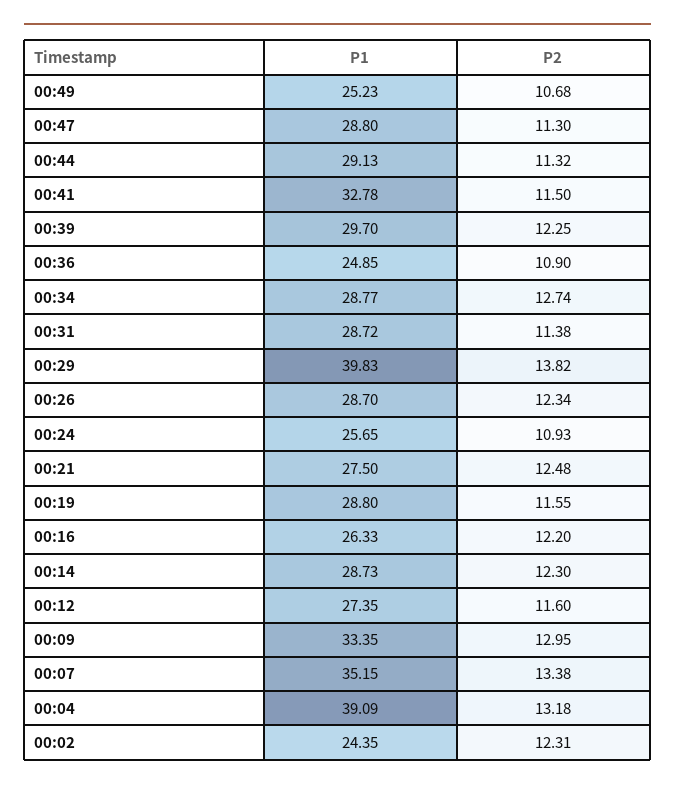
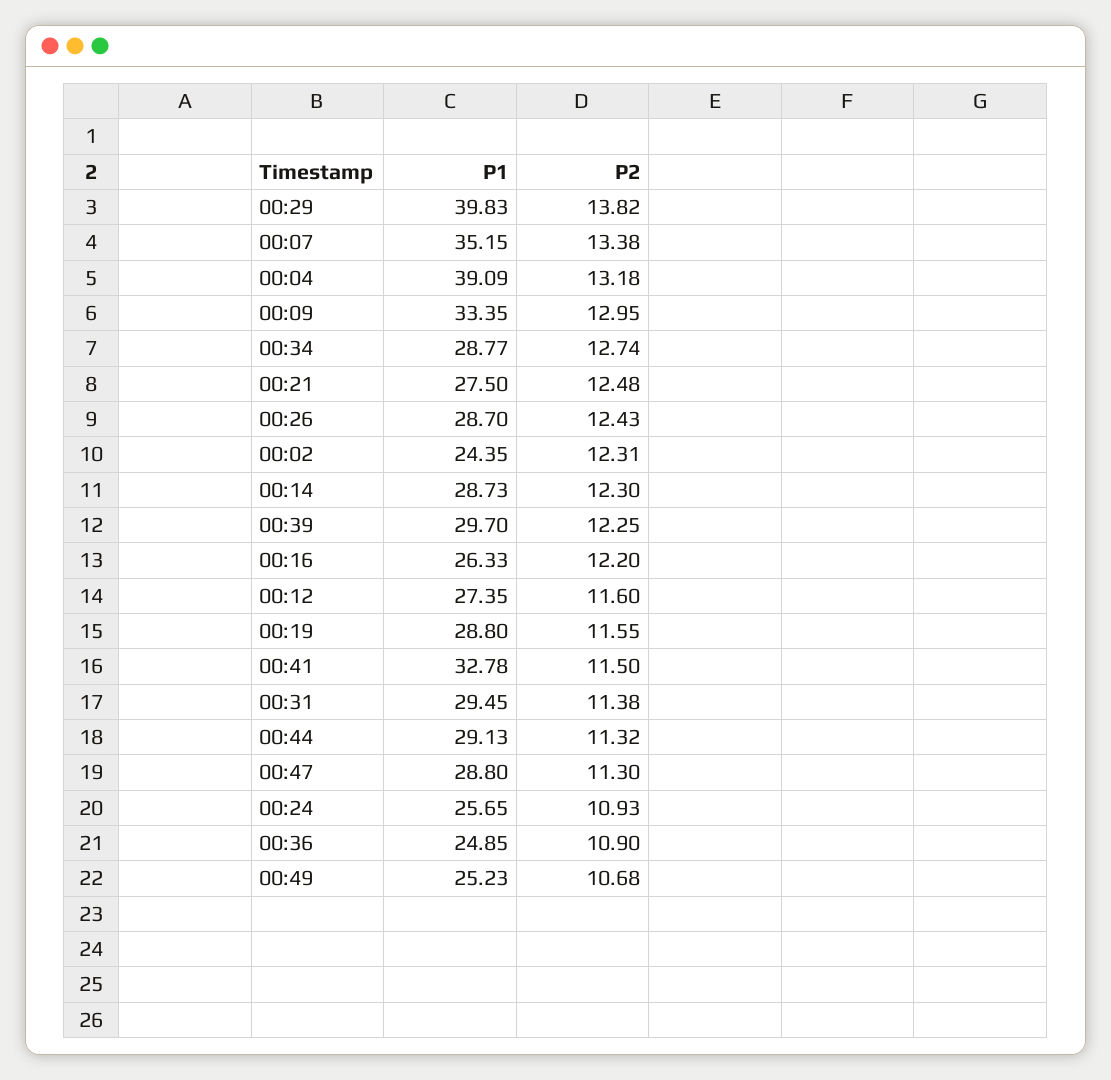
P1, 00:31: 28.72 -> 29.45
P2, 00:26: 12.34 -> 12.43

